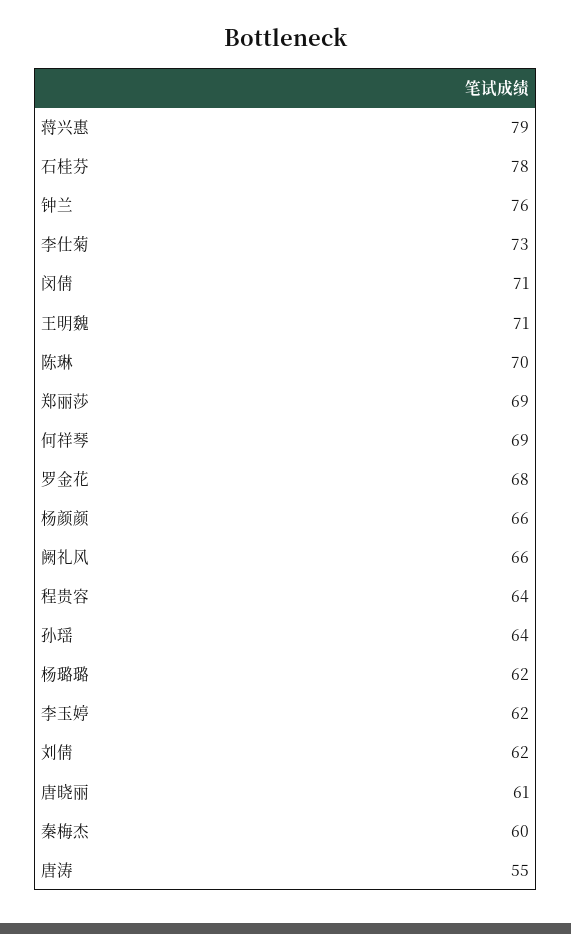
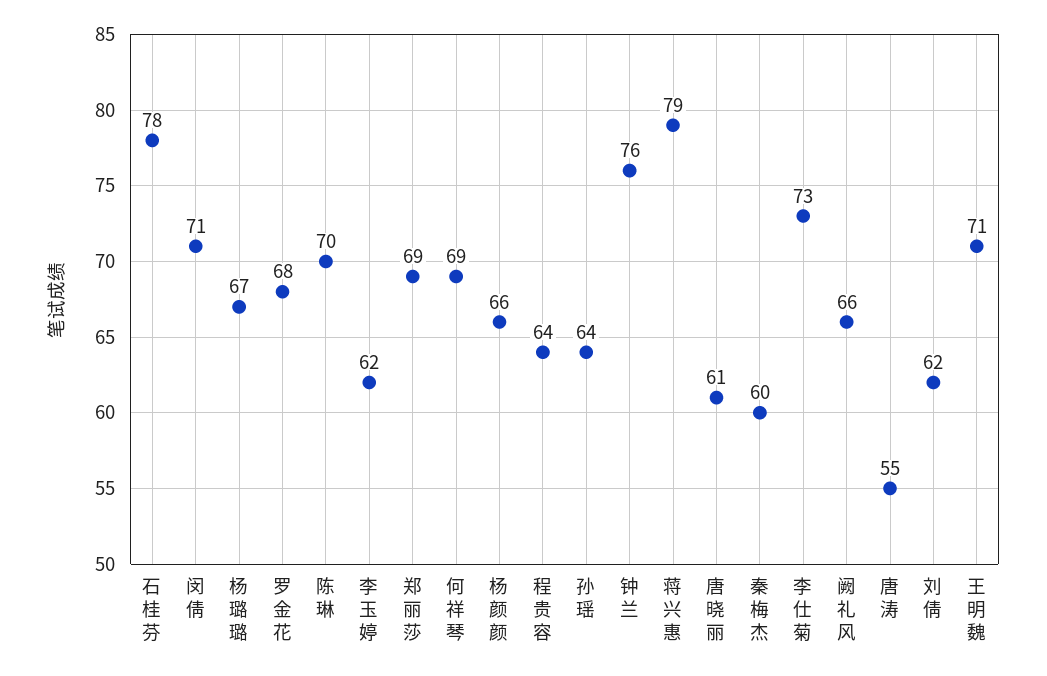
杨璐璐: 62 -> 67

